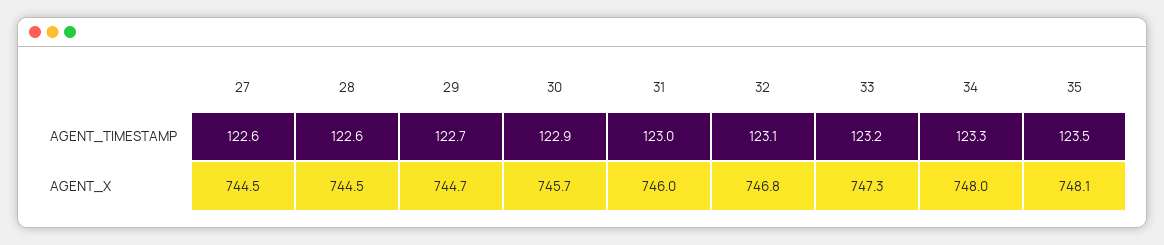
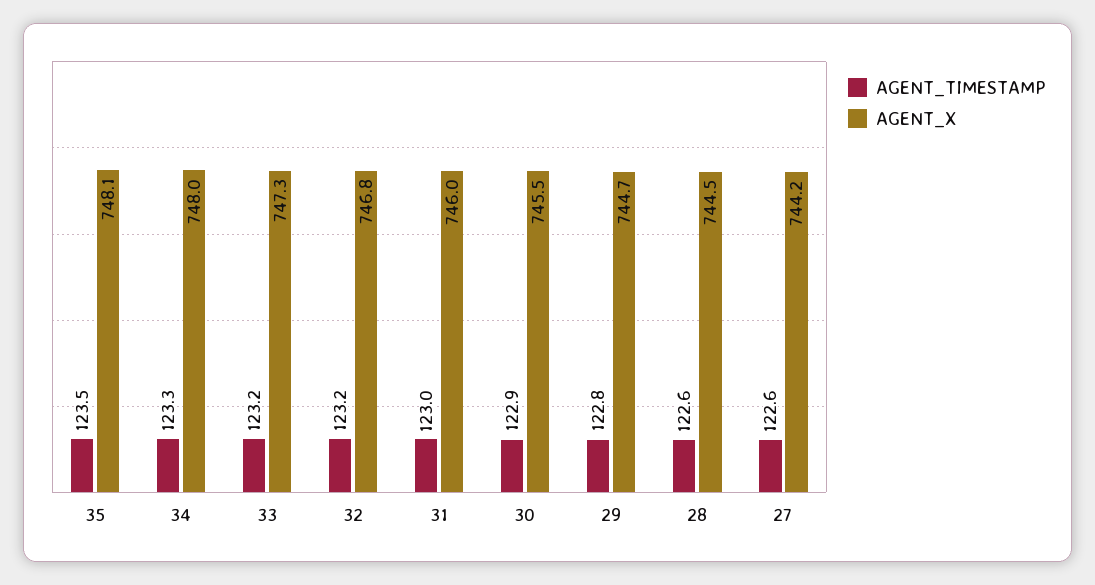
AGENT_TIMESTAMP, 29: 122.7 -> 122.8
AGENT_TIMESTAMP, 32: 123.1 -> 123.2
AGENT_X, 27: 744.5 -> 744.2
AGENT_X, 30: 745.7 -> 745.5

